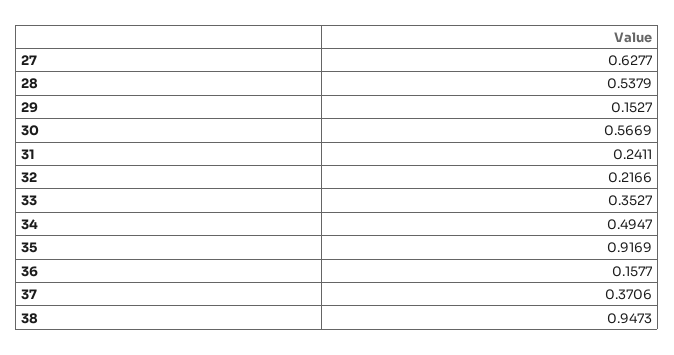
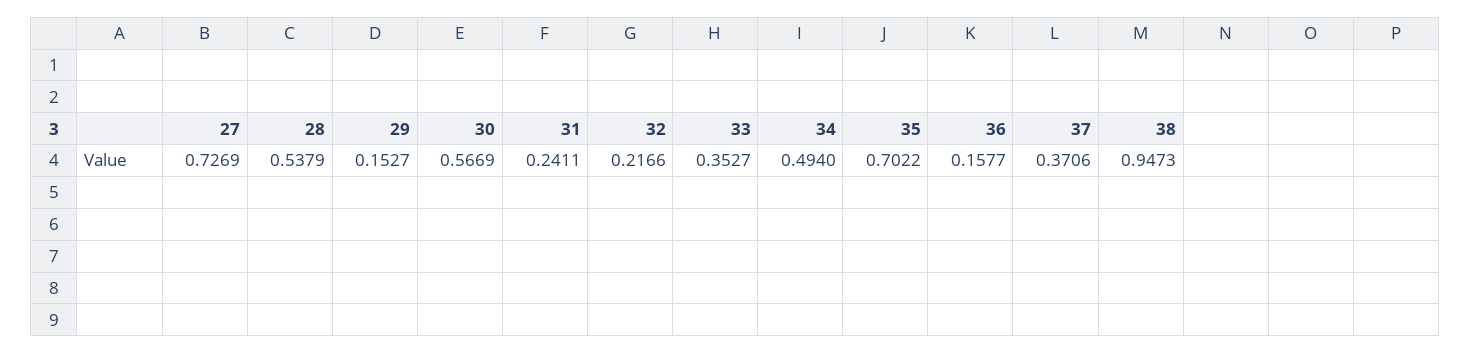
27: 0.6277 -> 0.7269
34: 0.4947 -> 0.494
35: 0.9169 -> 0.7022

